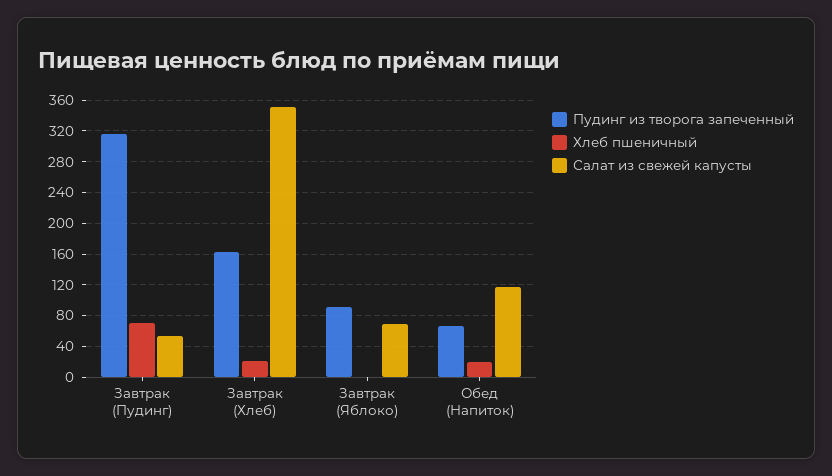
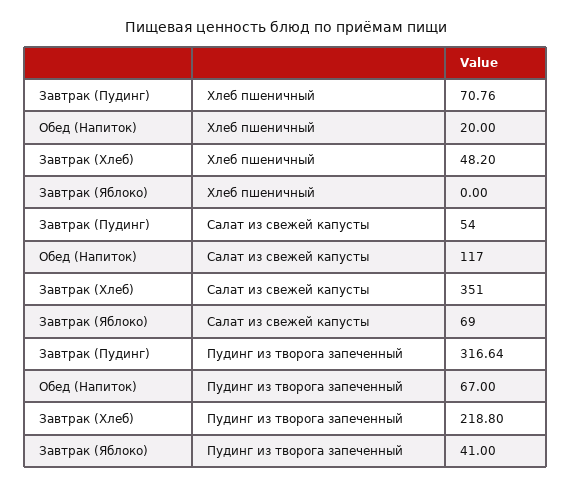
Пудинг из творога запеченный, Завтрак (Хлеб): 160 -> 218.8
Хлеб пшеничный, Завтрак (Хлеб): 20 -> 48.2
Пудинг из творога запеченный, Завтрак (Яблоко): 90 -> 41

